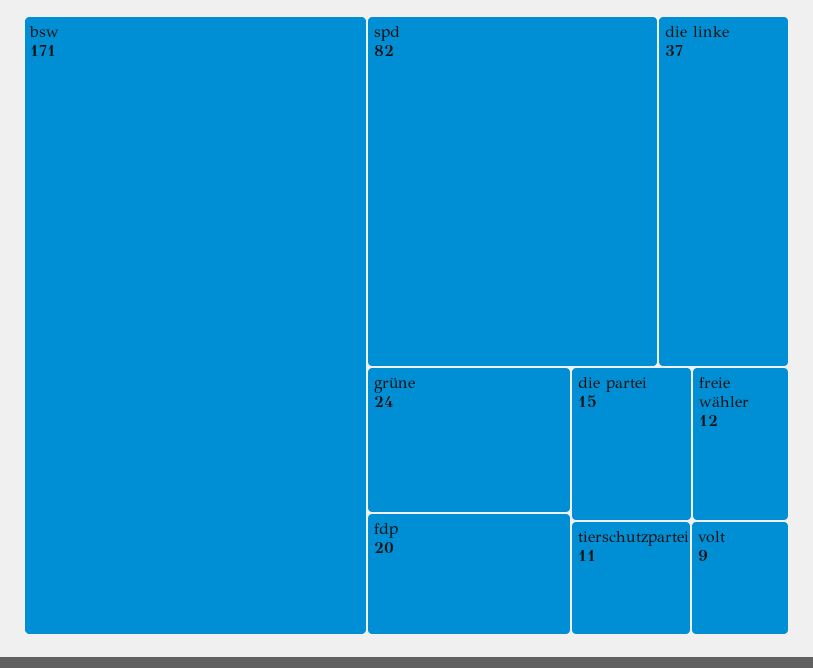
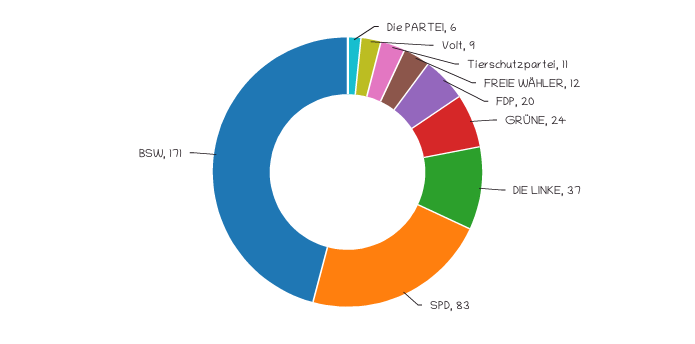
spd: 82 -> 83
die partei: 15 -> 6

